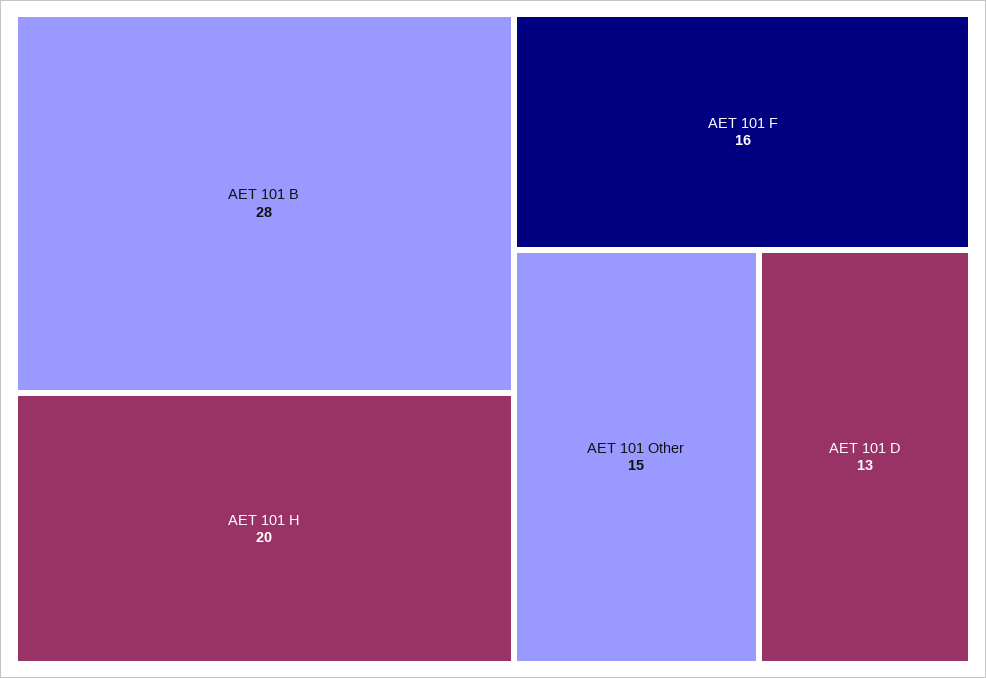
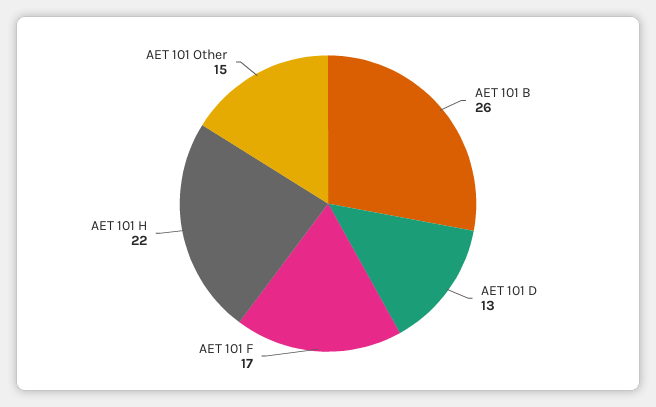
AET 101 B: 28 -> 26
AET 101 H: 20 -> 22
AET 101 F: 16 -> 17

